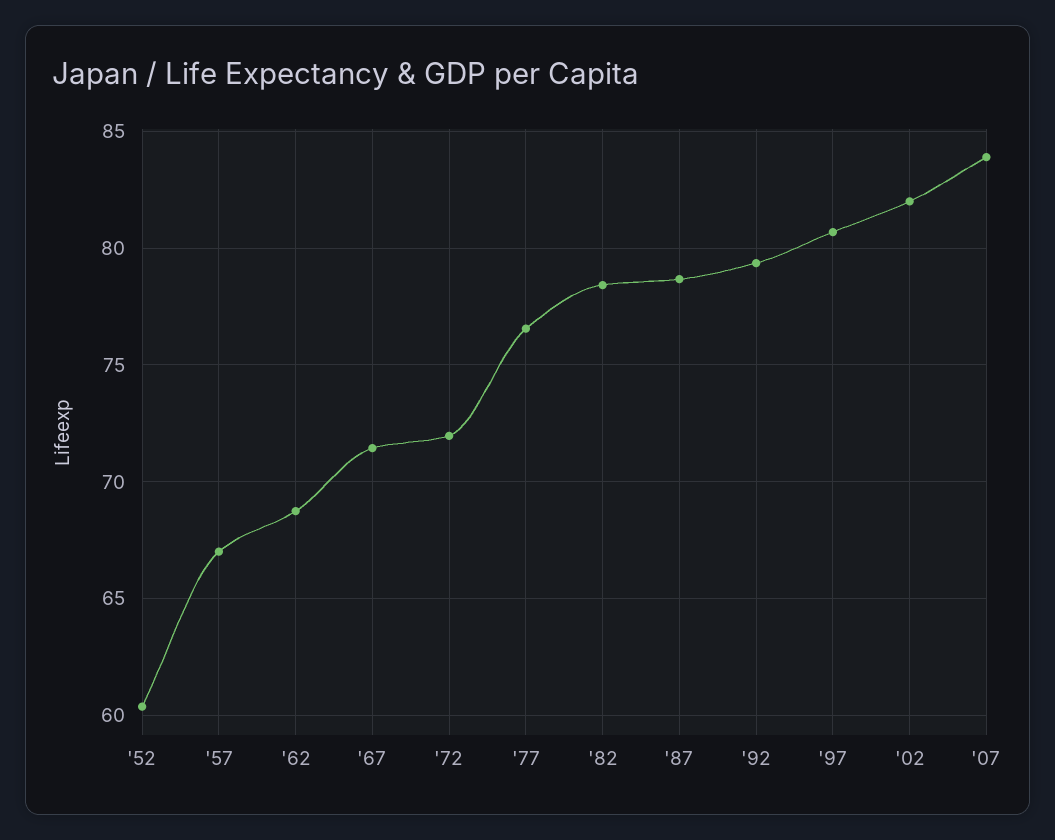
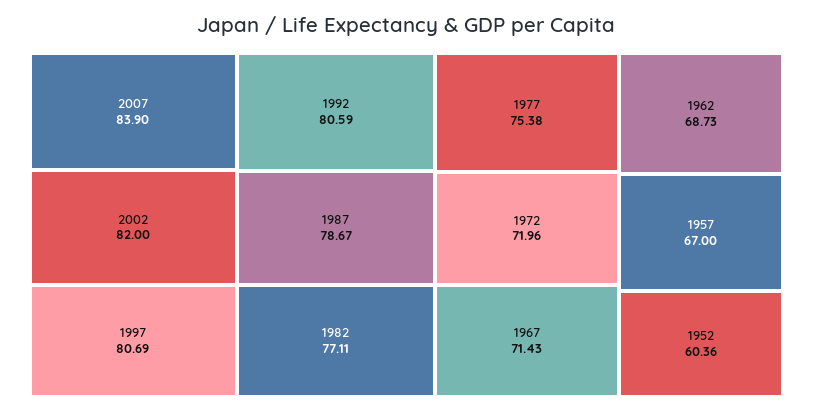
'77: 76.5 -> 75.38
'82: 78.5 -> 77.11
'92: 79.5 -> 80.59

